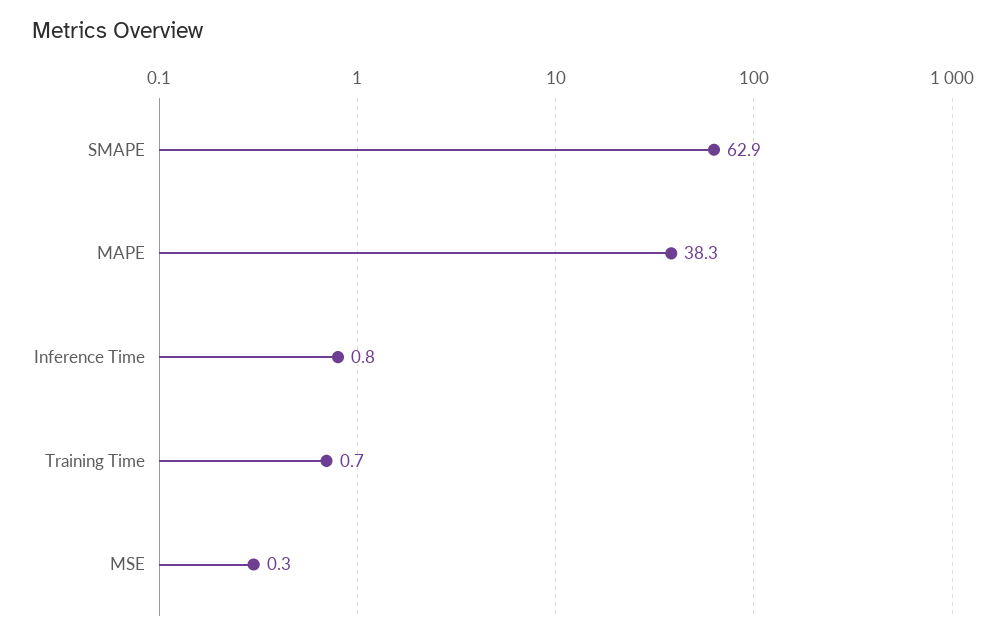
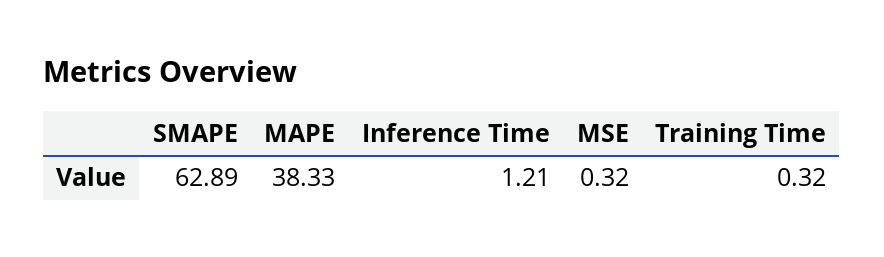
Inference Time: 0.8 -> 1.21
Training Time: 0.7 -> 0.32

